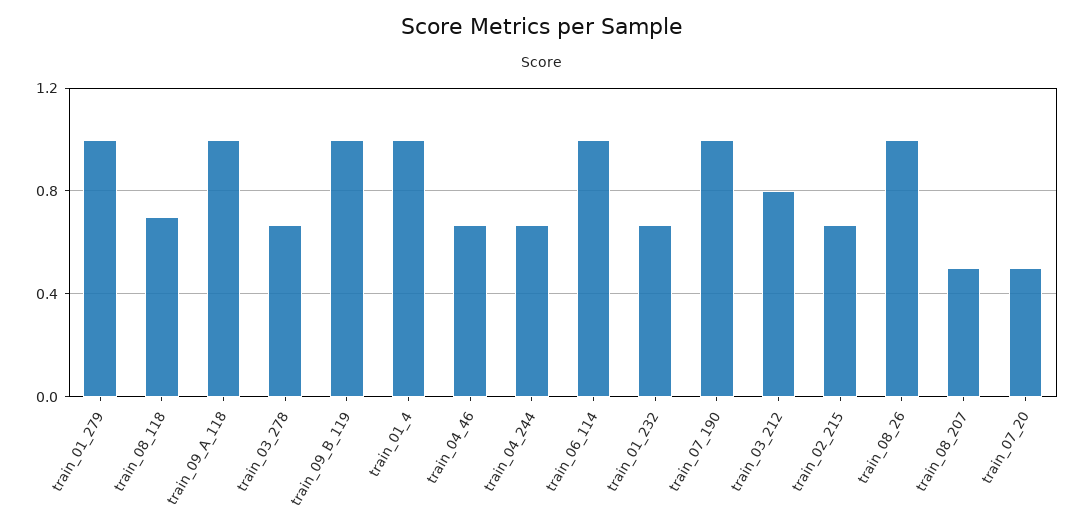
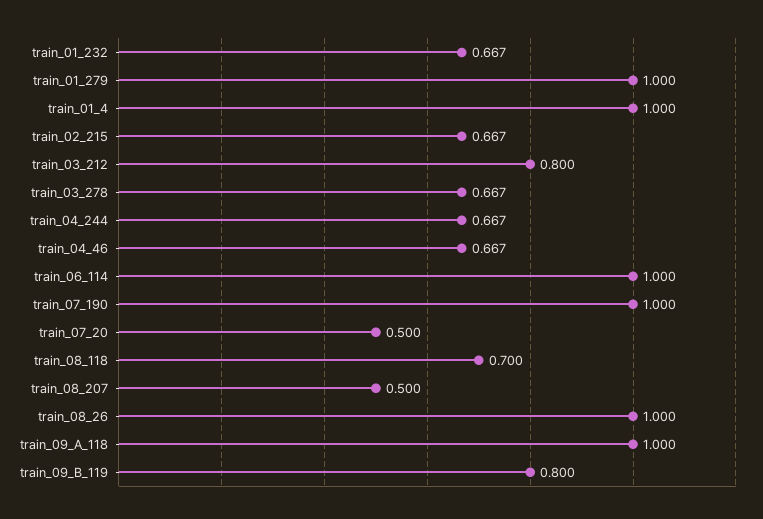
train_09_B_119: 1 -> 0.8

